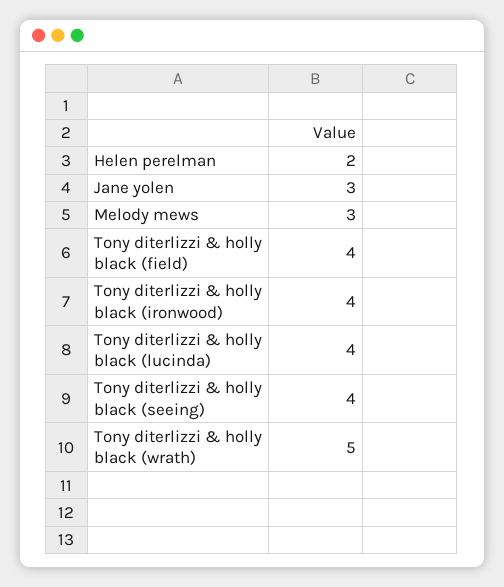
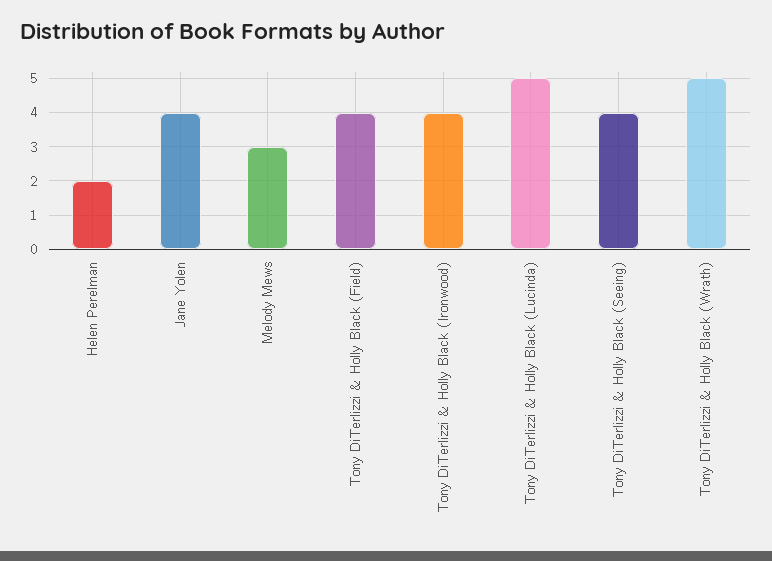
Jane yolen: 3 -> 4
Tony diterlizzi & holly black (lucinda): 4 -> 5

